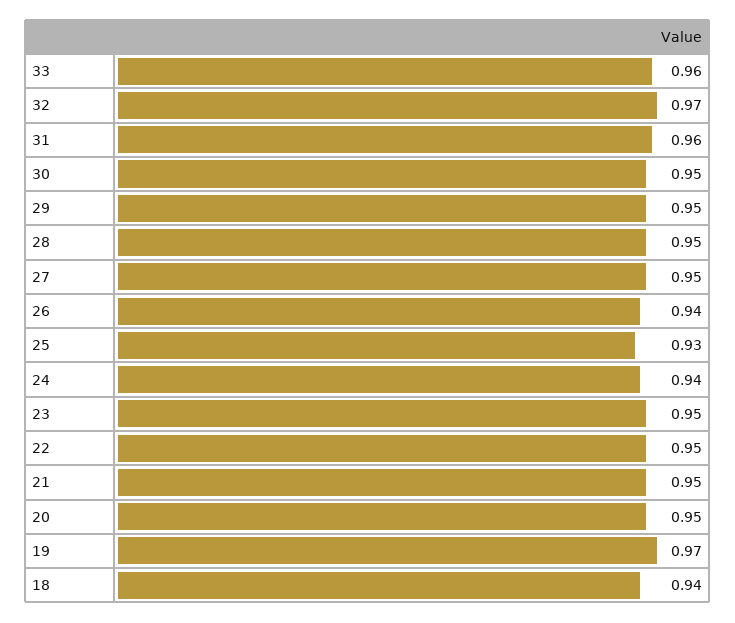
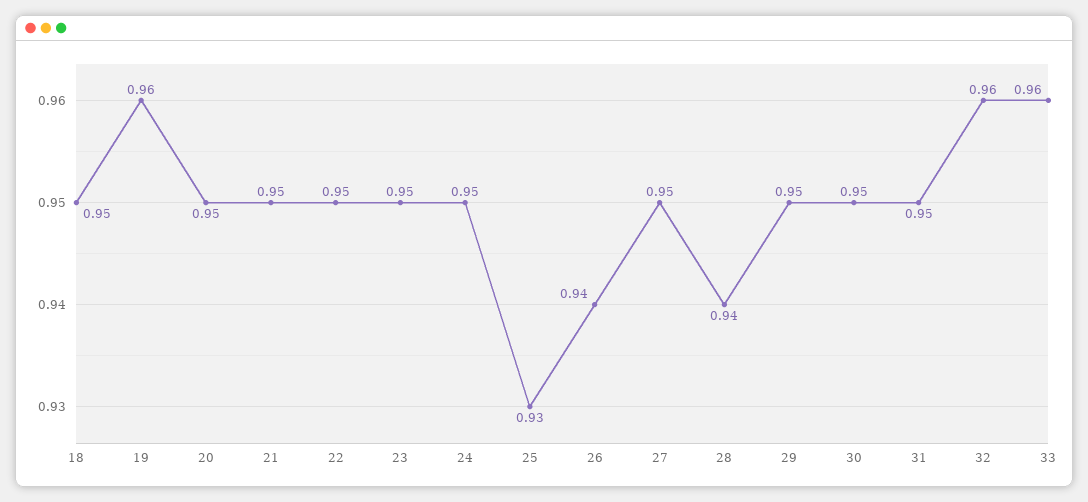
32: 0.97 -> 0.96
31: 0.96 -> 0.95
28: 0.95 -> 0.94
24: 0.94 -> 0.95
19: 0.97 -> 0.96
18: 0.94 -> 0.95

